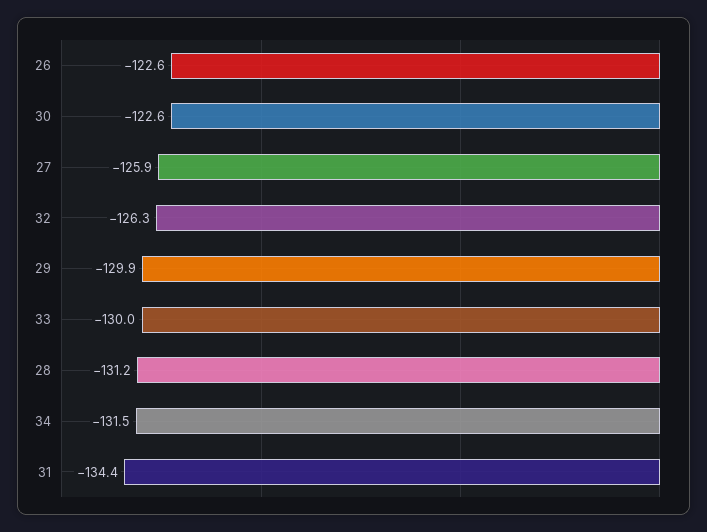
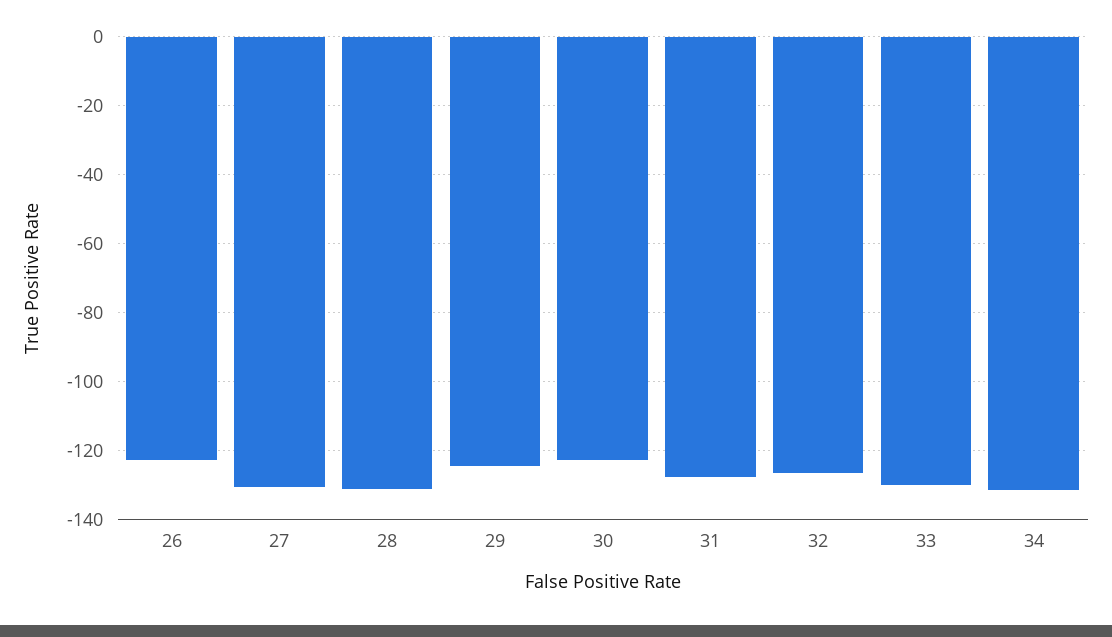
27: -125.9 -> -130
29: -129.9 -> -124
31: -134.4 -> -128

